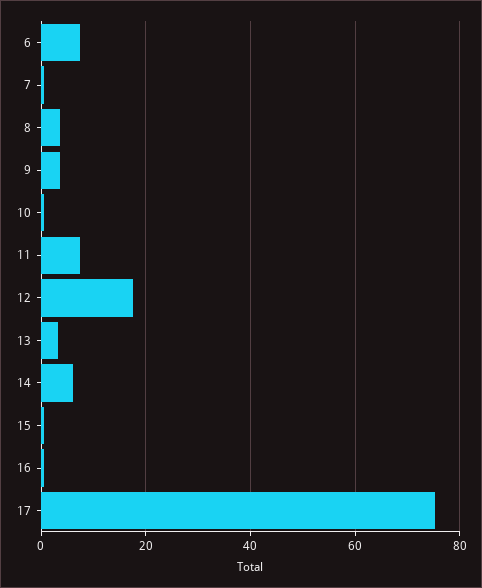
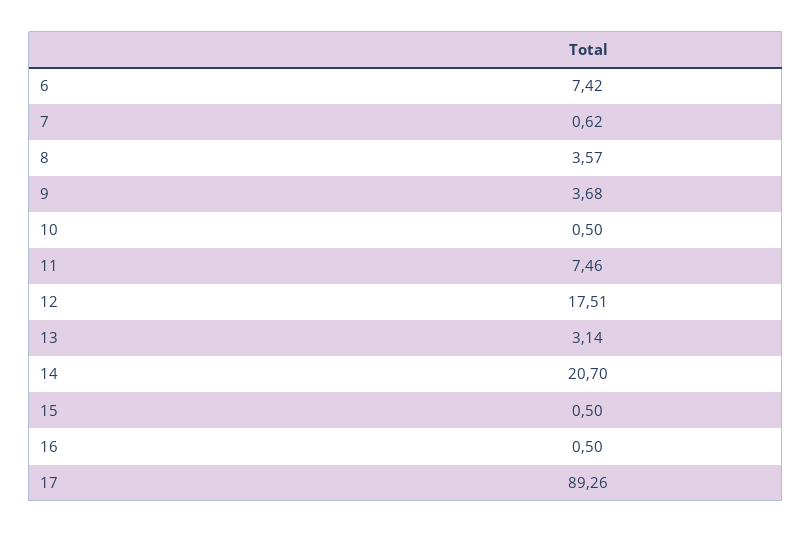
14: 6 -> 20.7
17: 76 -> 89.26

